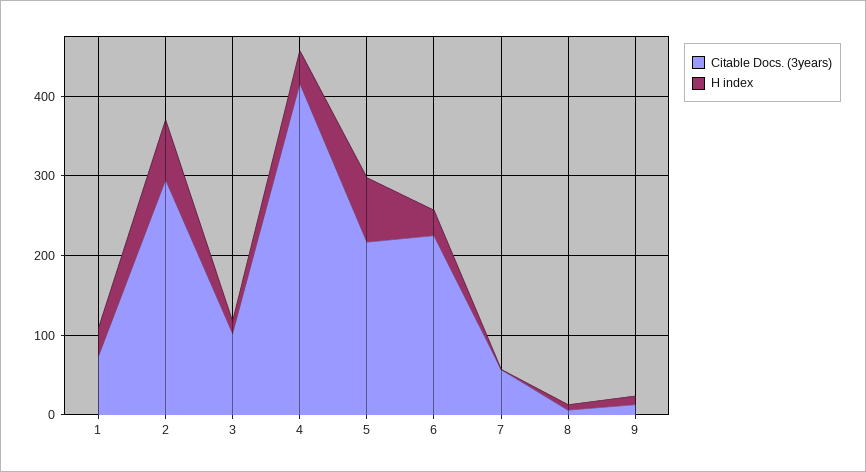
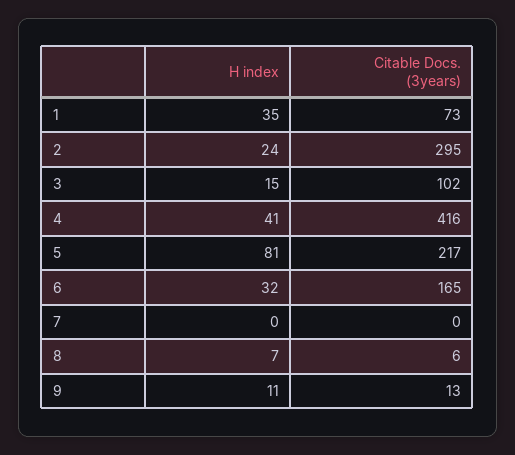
H index, 2: 80 -> 24
Citable Docs. (3years), 6: 220 -> 165
Citable Docs. (3years), 7: 60 -> 0

